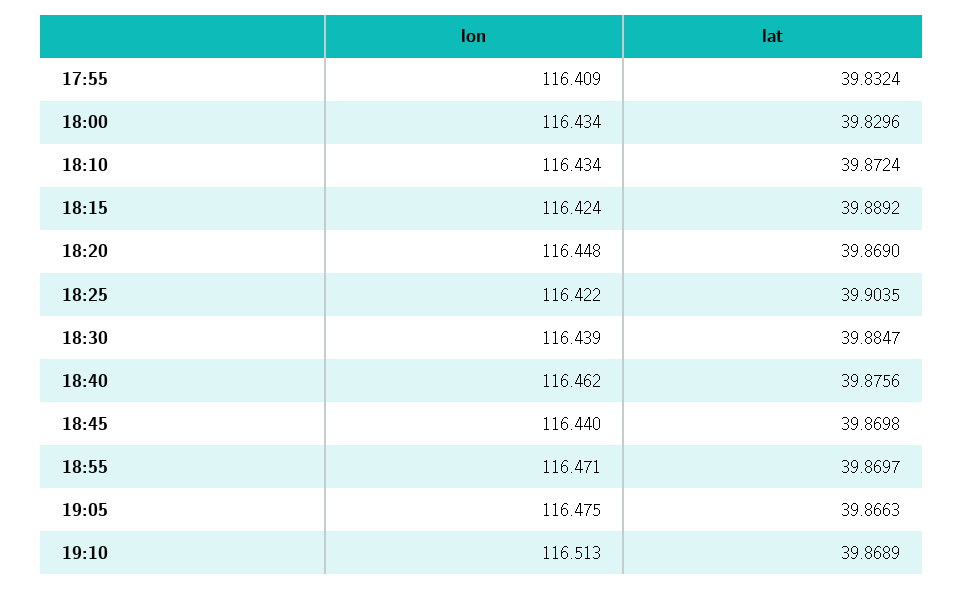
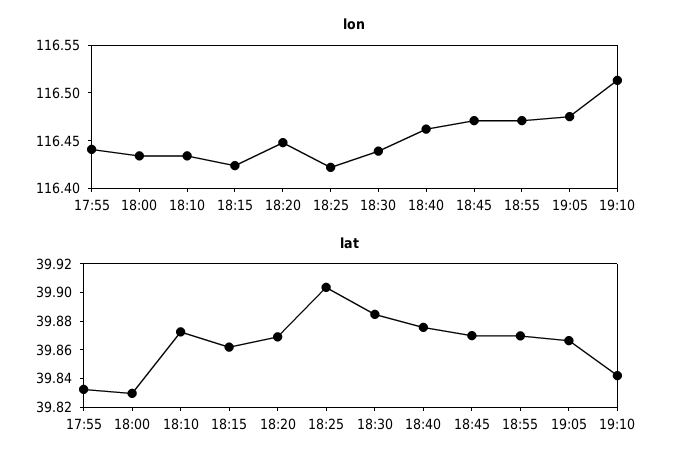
lon, 17:55: 116.409 -> 116.44
lat, 18:15: 39.8892 -> 39.86
lon, 18:45: 116.44 -> 116.47
lat, 19:10: 39.8689 -> 39.84

